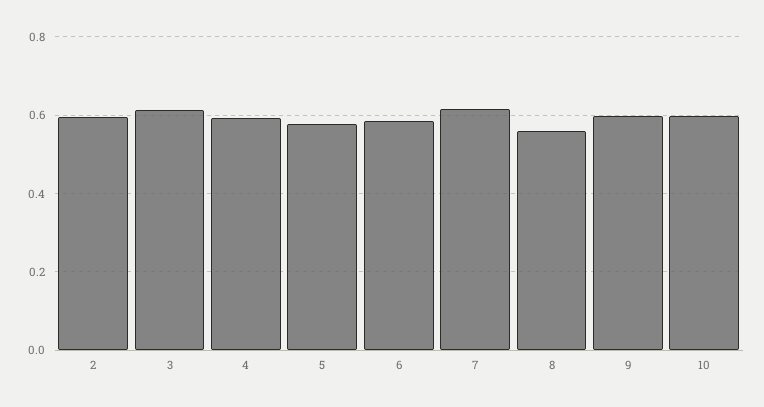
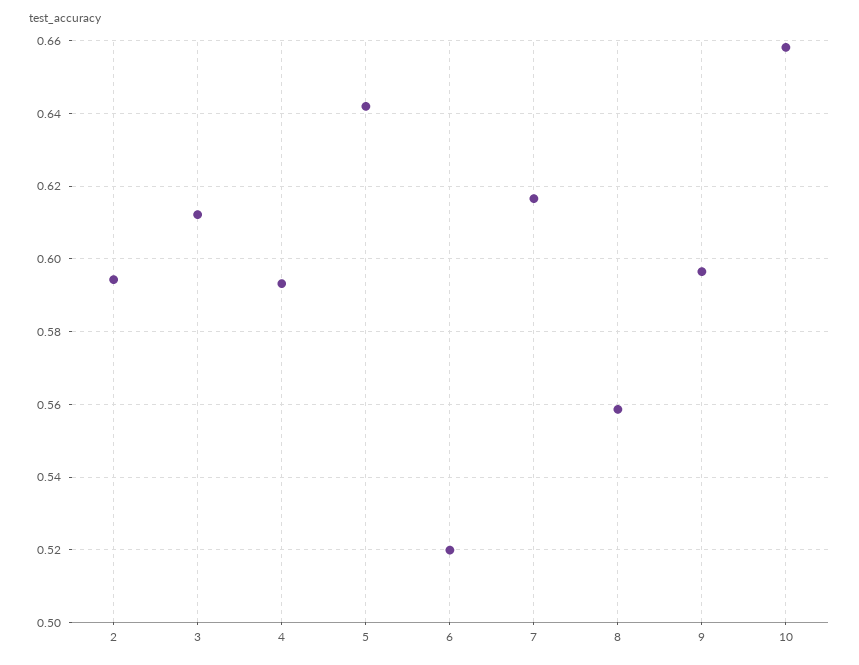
5: 0.58 -> 0.642
6: 0.58 -> 0.52
10: 0.6 -> 0.658

